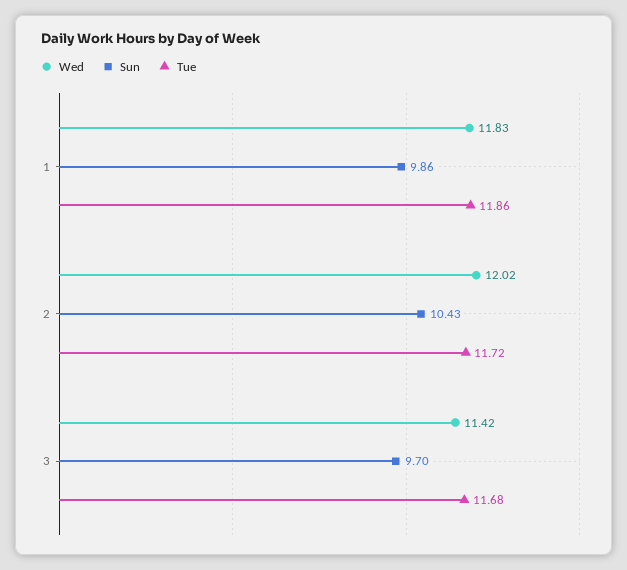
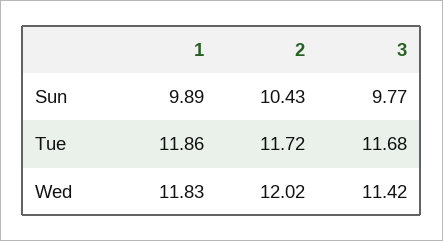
Sun, 1: 9.86 -> 9.89
Sun, 3: 9.7 -> 9.77

